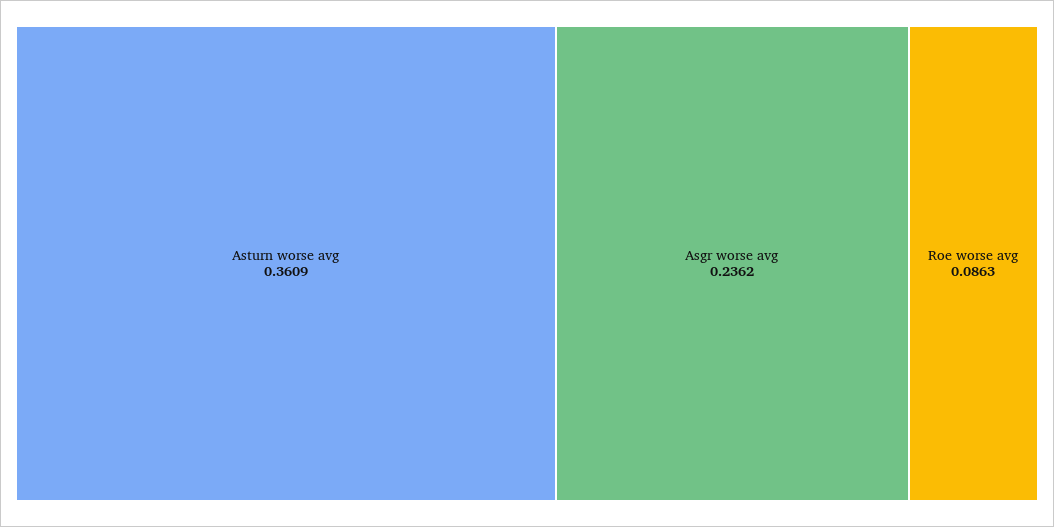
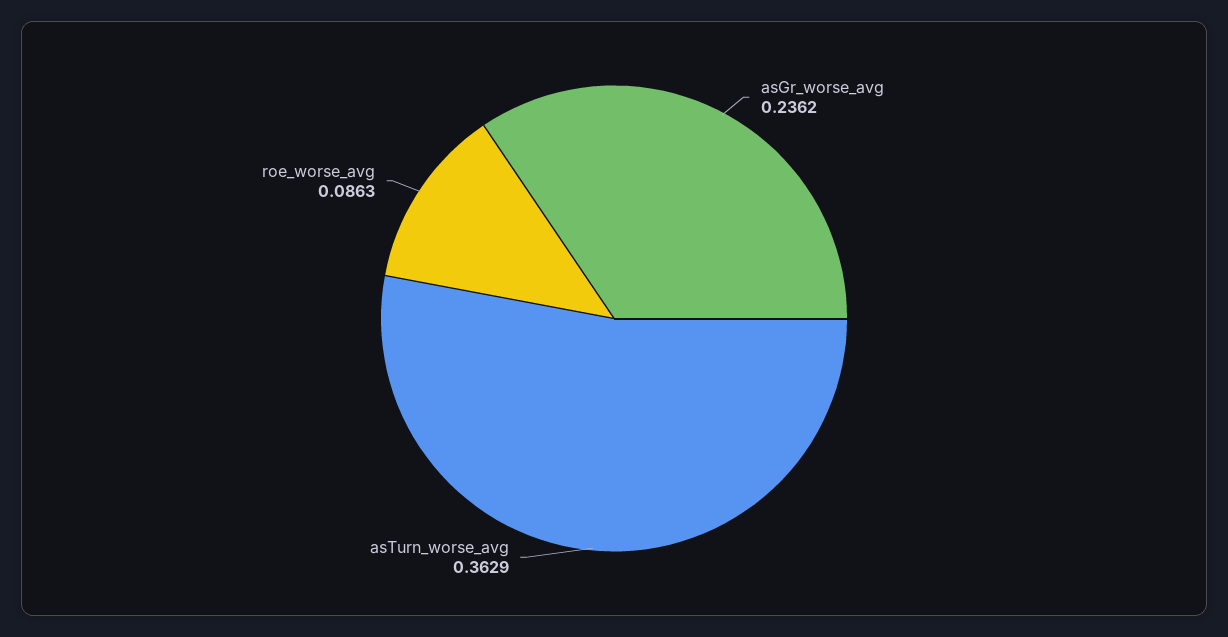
Asturn worse avg: 0.3609 -> 0.3629

